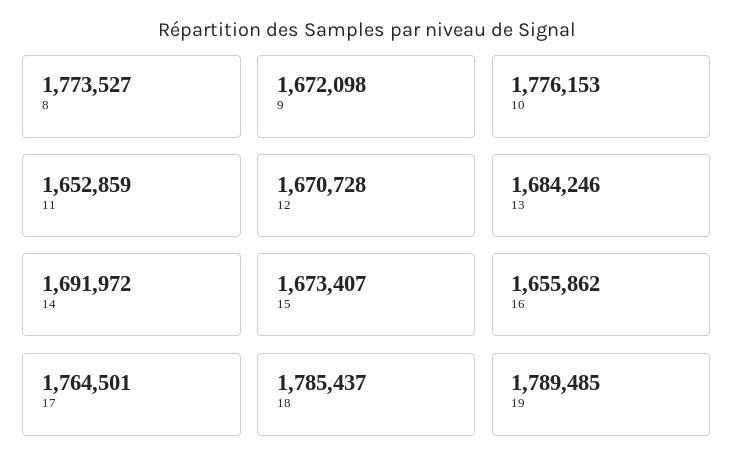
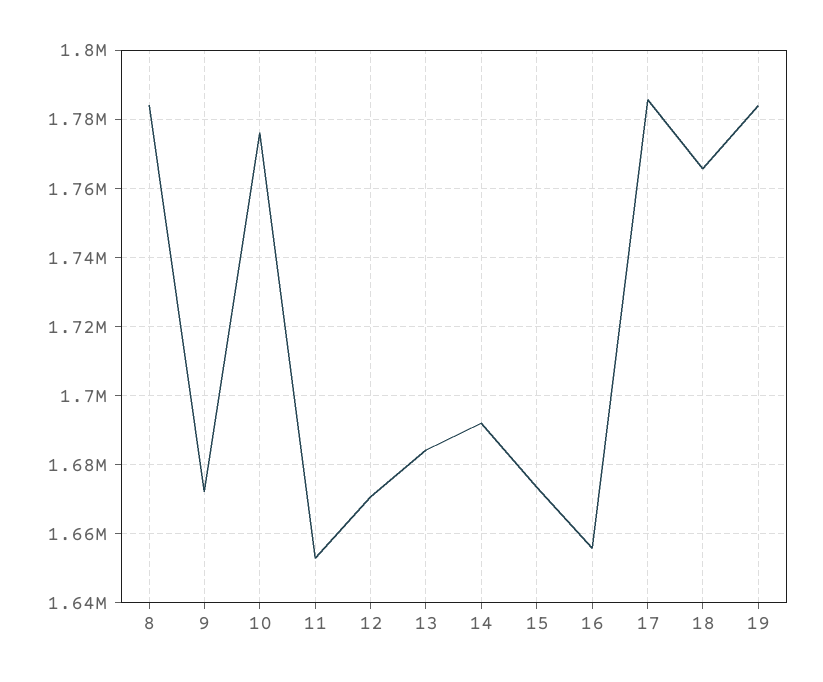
8: 1773527 -> 1784000
17: 1764501 -> 1786000
18: 1785437 -> 1766000
19: 1789485 -> 1784000

